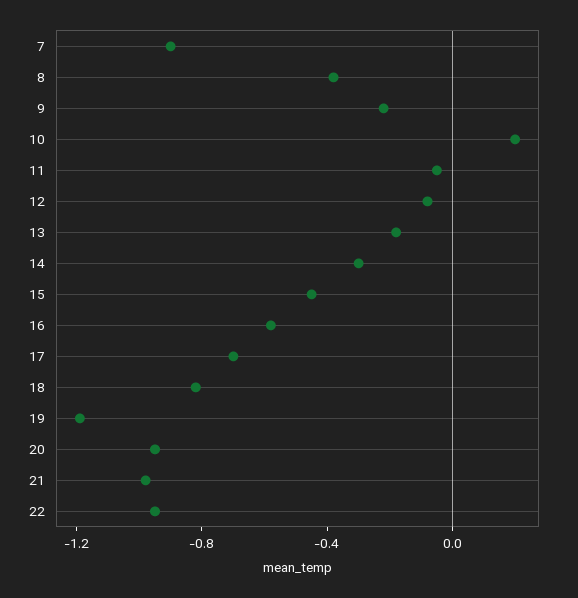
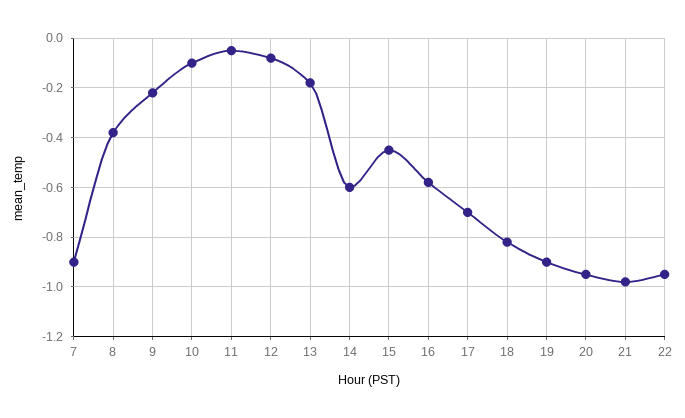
10: 0.2 -> -0.1
14: -0.3 -> -0.6
19: -1.2 -> -0.9

